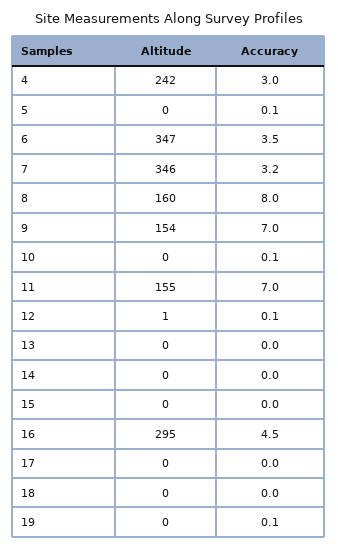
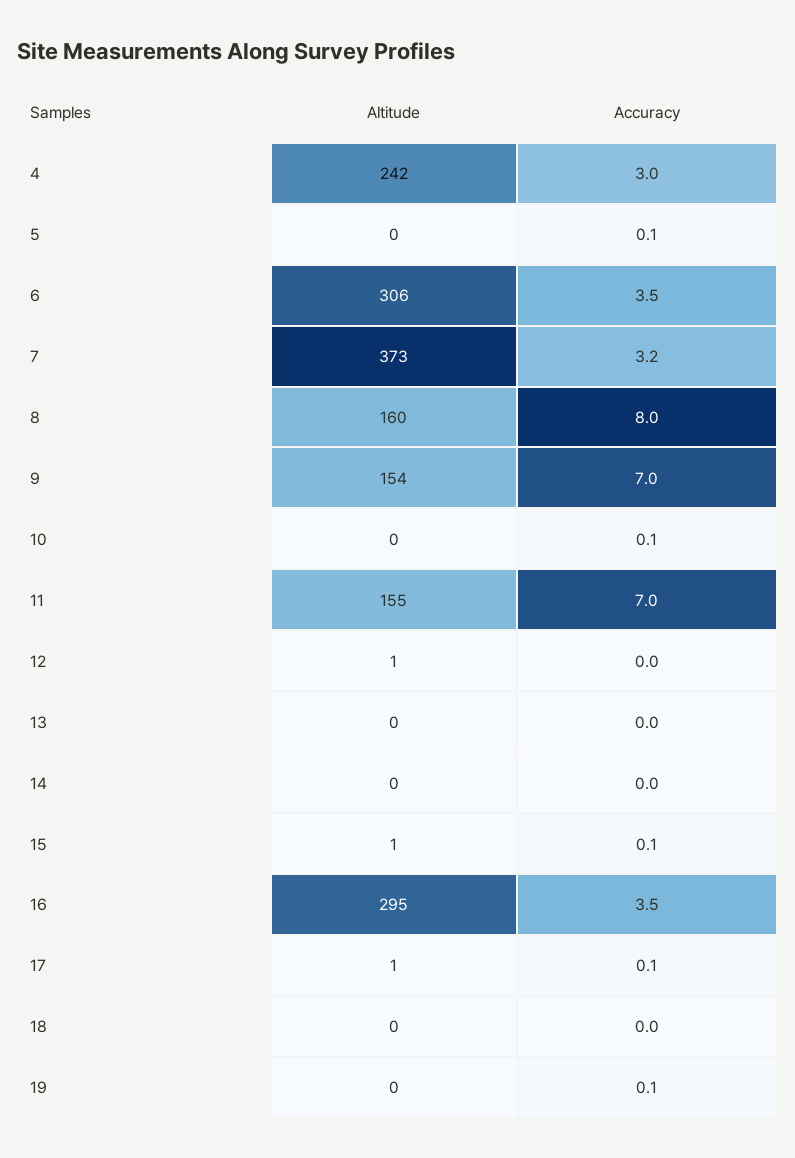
Altitude, 6: 347 -> 306
Altitude, 7: 346 -> 373
Accuracy, 12: 0.1 -> 0
Altitude, 15: 0 -> 1
Accuracy, 15: 0 -> 0.1
Accuracy, 16: 4.5 -> 3.5
Altitude, 17: 0 -> 1
Accuracy, 17: 0 -> 0.1

